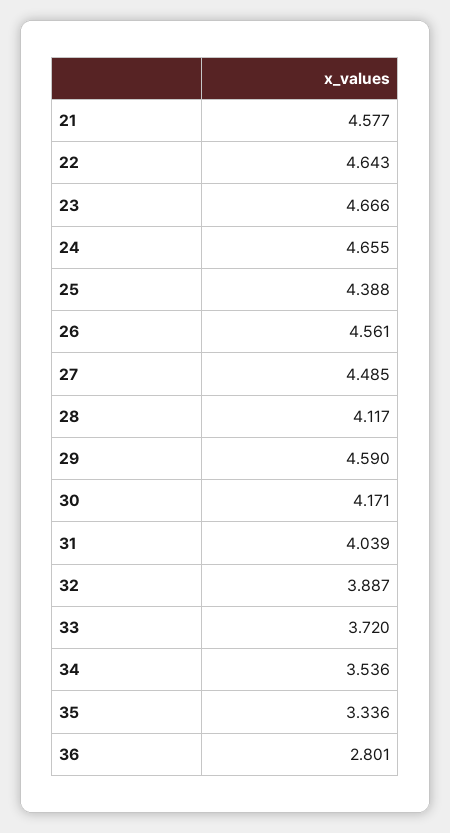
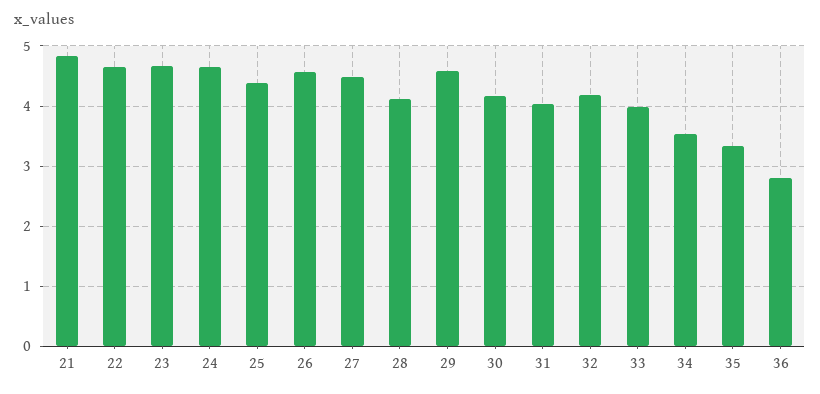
21: 4.577 -> 4.8
32: 3.887 -> 4.2
33: 3.72 -> 4

